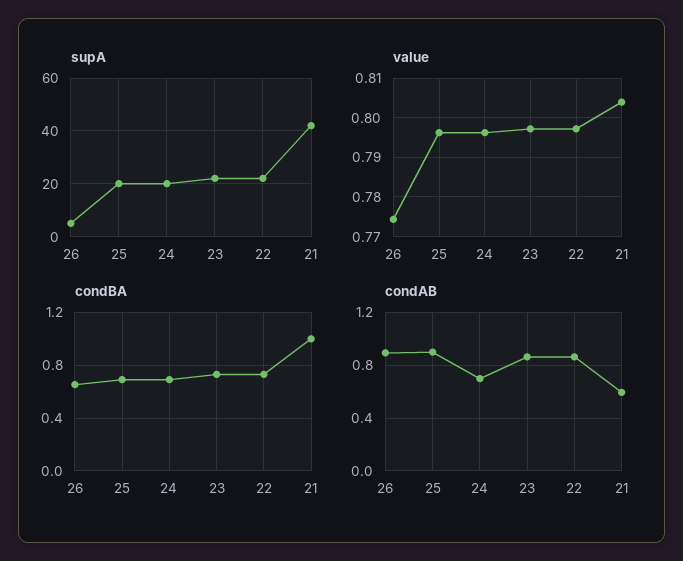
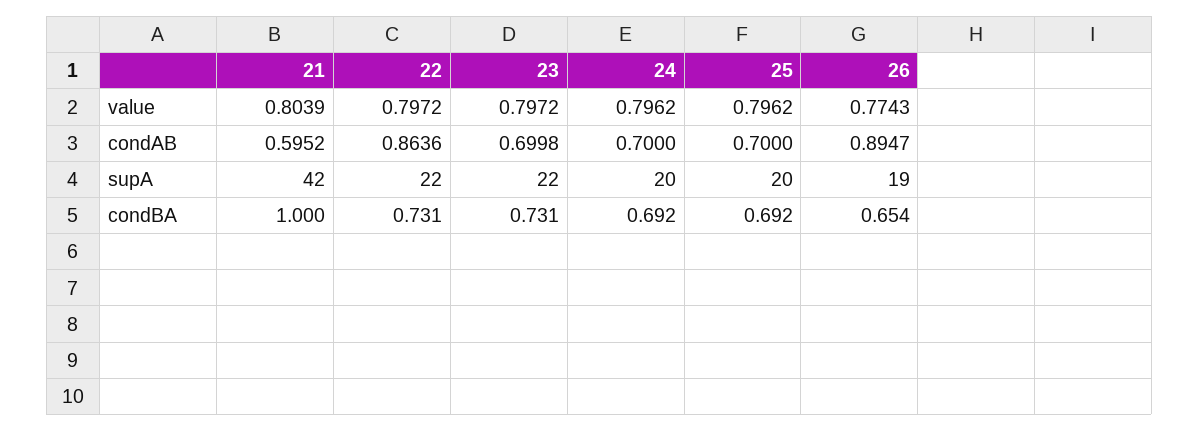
supA, 26: 5 -> 19
condAB, 25: 0.9 -> 0.7
condAB, 23: 0.85 -> 0.6998

